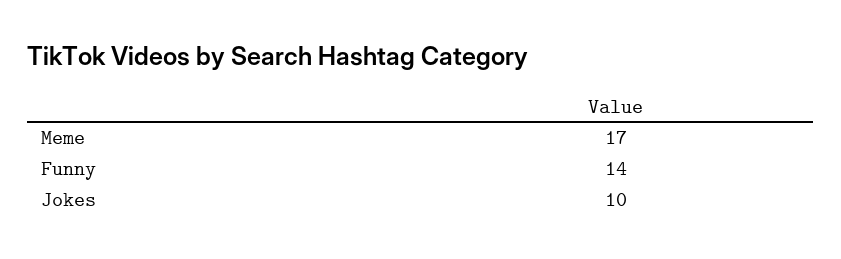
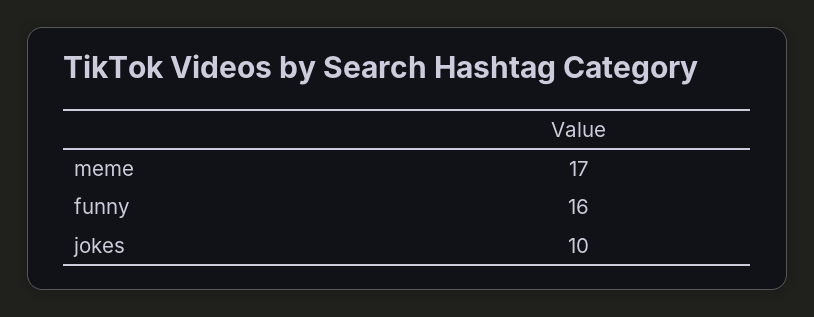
Funny: 14 -> 16

